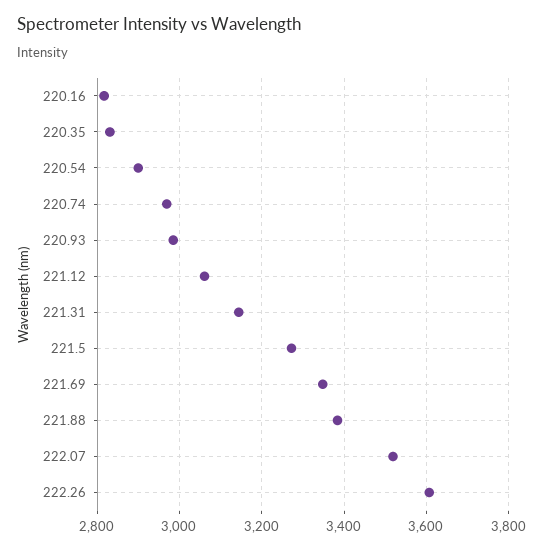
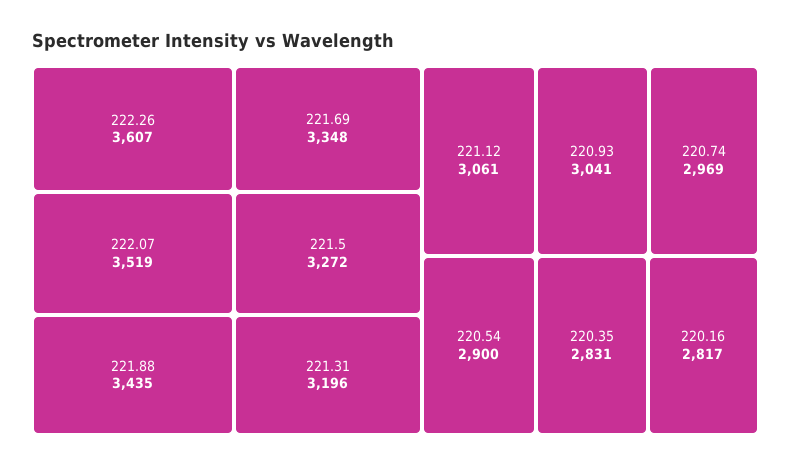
220.93: 2980 -> 3041
221.31: 3140 -> 3196
221.88: 3380 -> 3435

